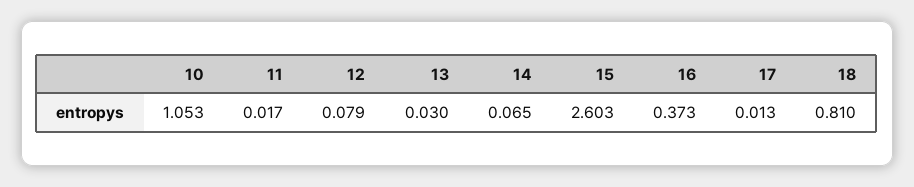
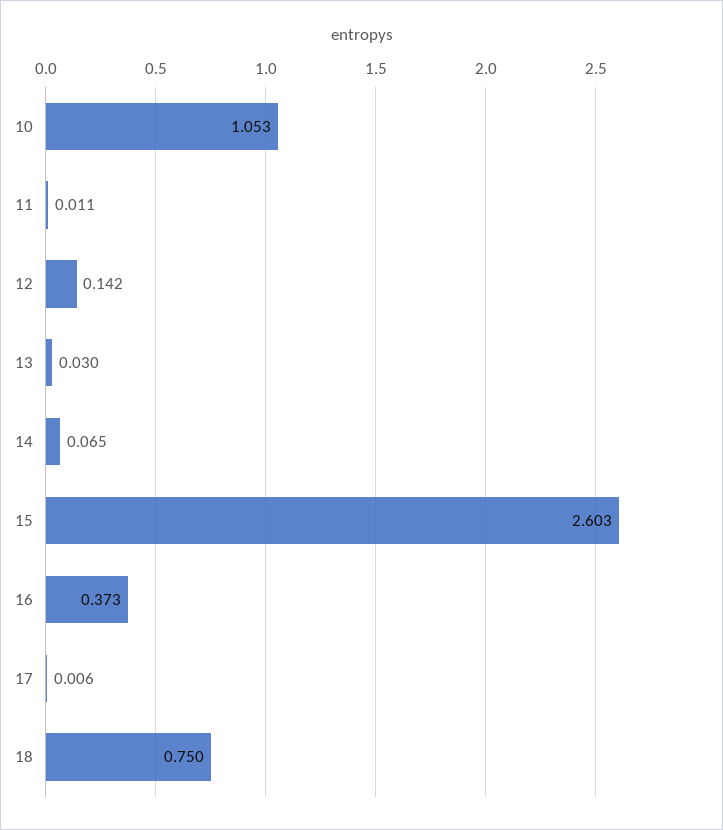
11: 0.017 -> 0.011
12: 0.079 -> 0.142
17: 0.013 -> 0.006
18: 0.81 -> 0.75

